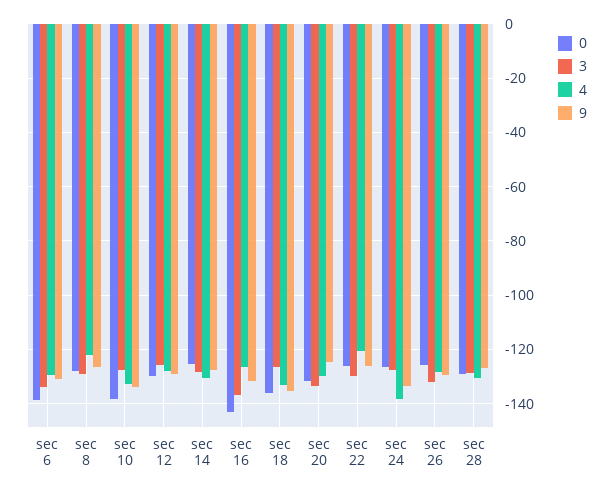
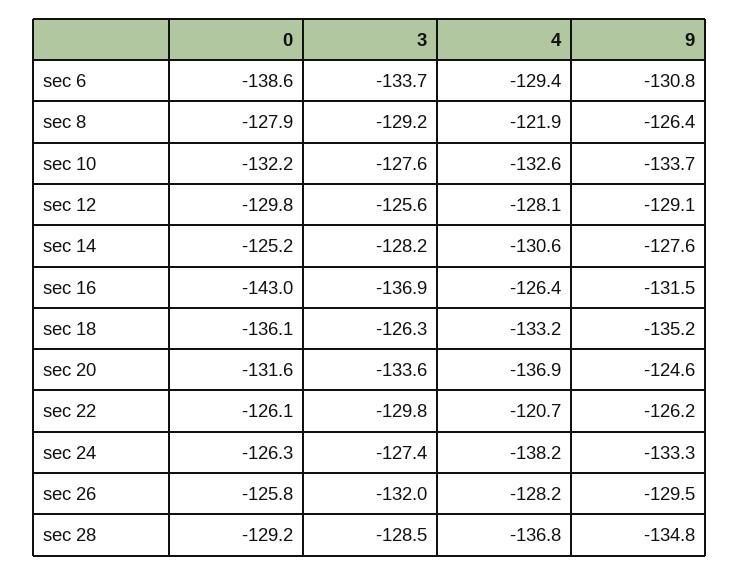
0, sec 10: -137.5 -> -132.2
4, sec 20: -130 -> -136.9
4, sec 28: -130 -> -136.8
9, sec 28: -127.5 -> -134.8

